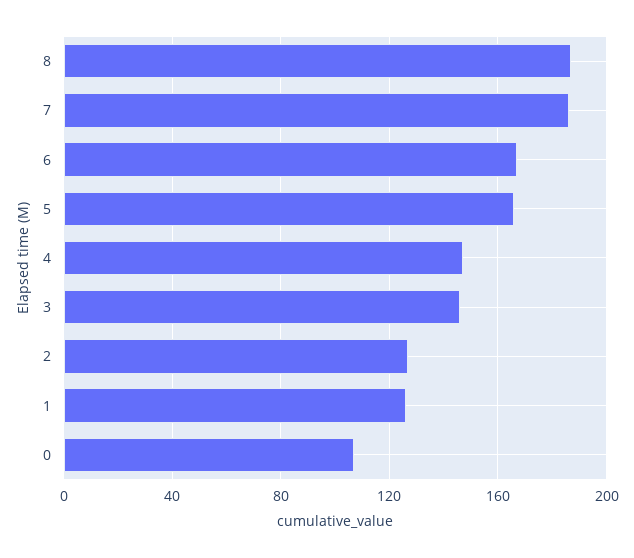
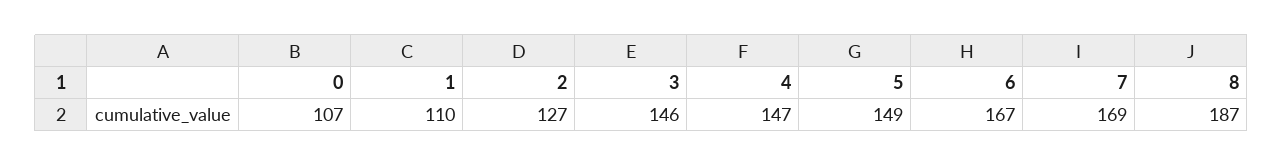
7: 185 -> 169
5: 165 -> 149
1: 125 -> 110

